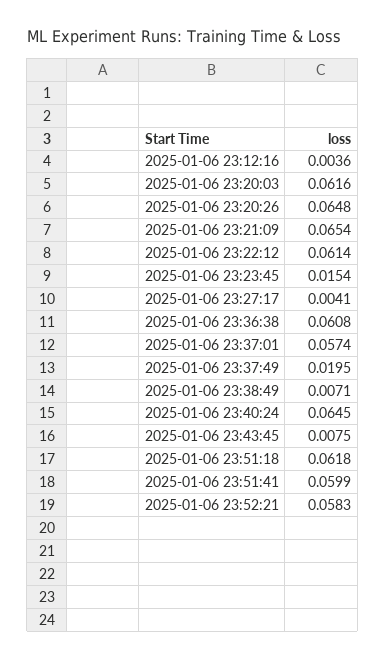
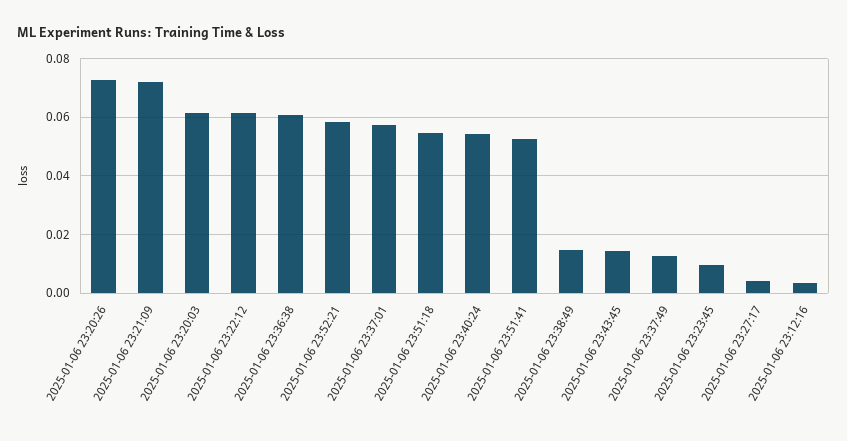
2025-01-06 23:20:26: 0.0648 -> 0.0725
2025-01-06 23:21:09: 0.0654 -> 0.0725
2025-01-06 23:23:45: 0.0154 -> 0.01
2025-01-06 23:37:49: 0.0195 -> 0.0125
2025-01-06 23:38:49: 0.0071 -> 0.015
2025-01-06 23:40:24: 0.0645 -> 0.055
2025-01-06 23:43:45: 0.0075 -> 0.015
2025-01-06 23:51:18: 0.0618 -> 0.055
2025-01-06 23:51:41: 0.0599 -> 0.0525

